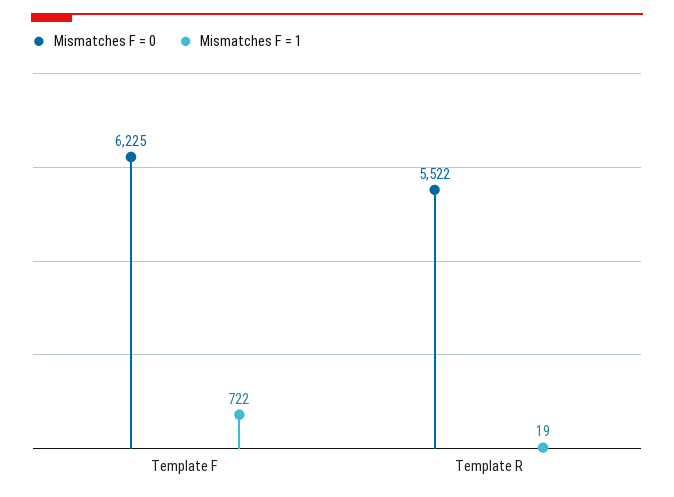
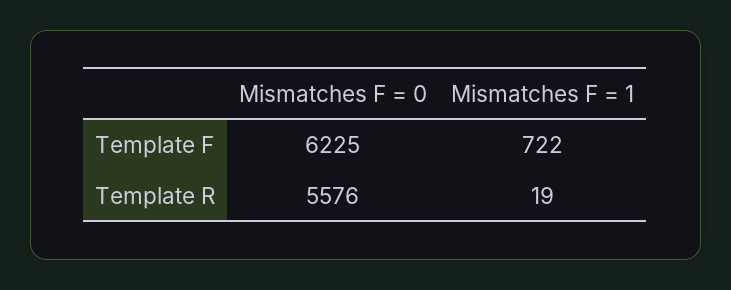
Mismatches F = 0, Template R: 5522 -> 5576

